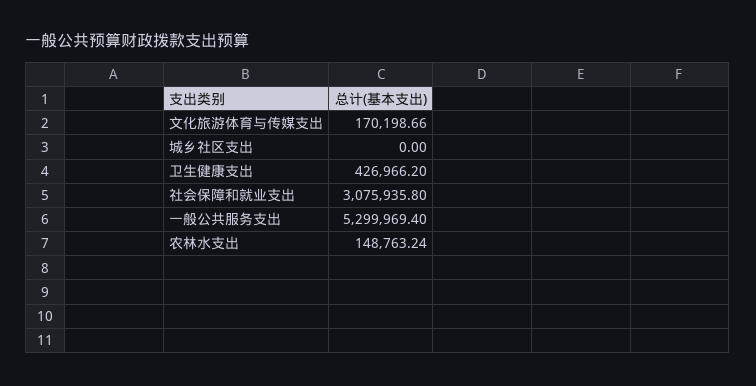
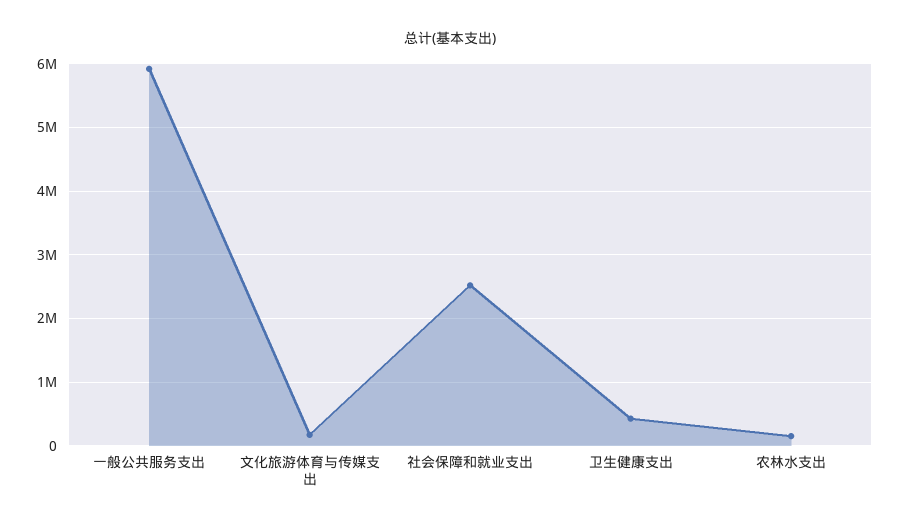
城乡社区支出: 0 -> none
社会保障和就业支出: 3075935.8 -> 2500000
一般公共服务支出: 5299969.4 -> 5900000

